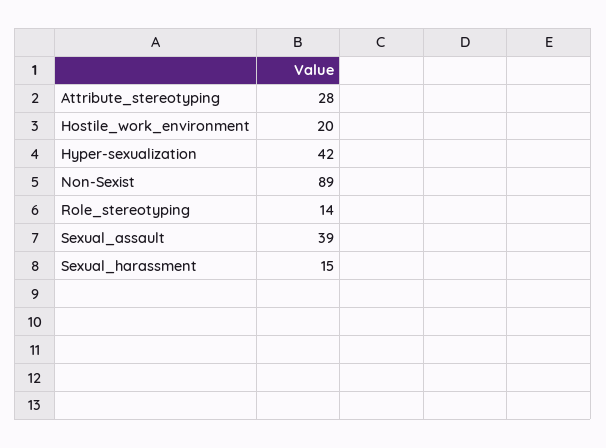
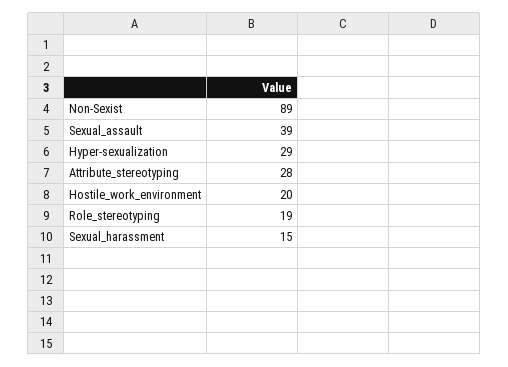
Hyper-sexualization: 42 -> 29
Role_stereotyping: 14 -> 19

